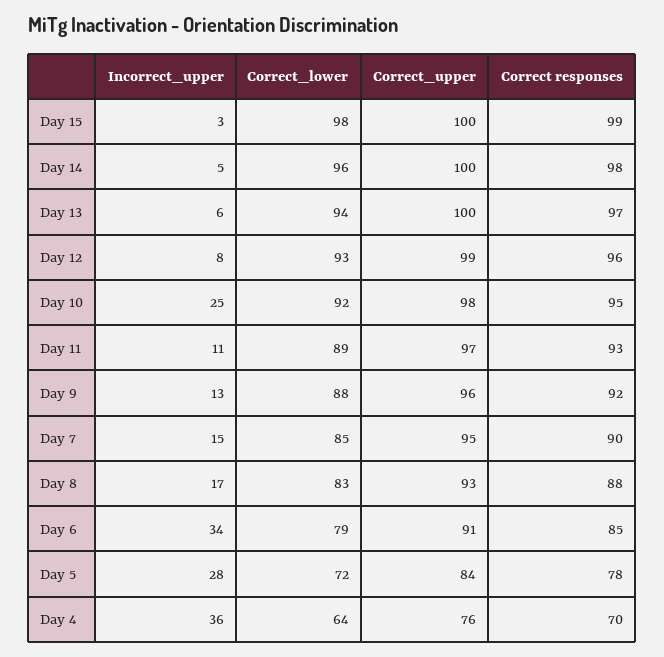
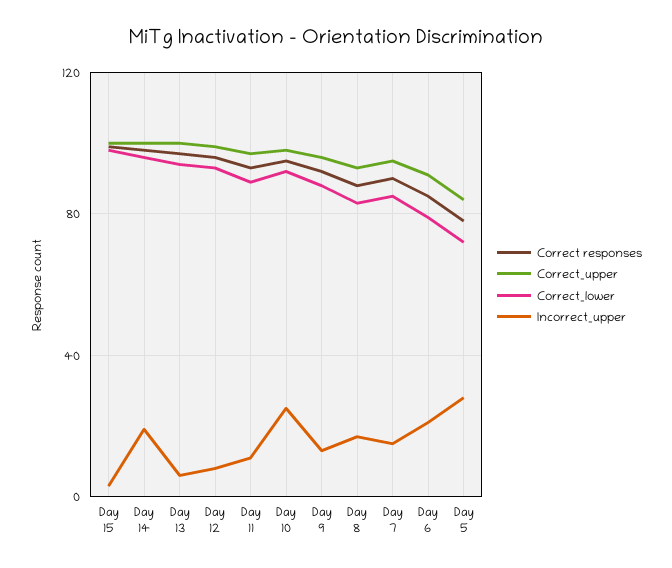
Incorrect_upper, Day 14: 5 -> 20
Incorrect_upper, Day 6: 34 -> 20
Incorrect_upper, Day 4: 36 -> none
Correct_lower, Day 4: 64 -> none
Correct_upper, Day 4: 76 -> none
Correct responses, Day 4: 70 -> none

